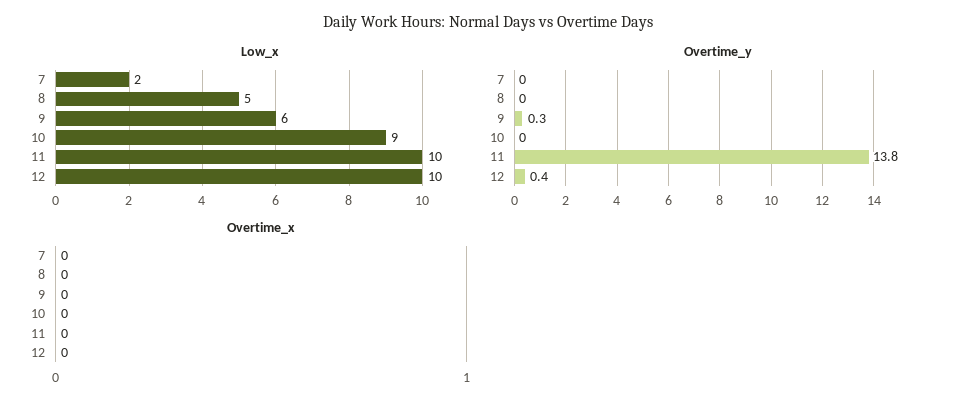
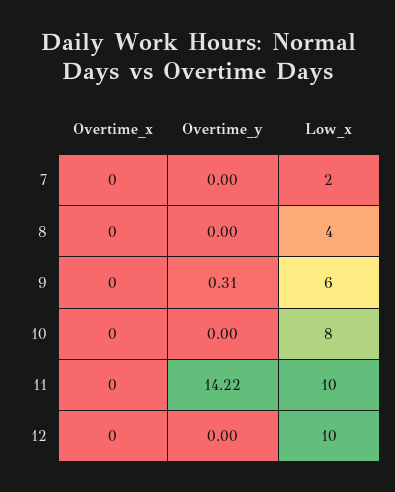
Low_x, 8: 5 -> 4
Low_x, 10: 9 -> 8
Overtime_y, 11: 13.8 -> 14.22
Overtime_y, 12: 0.4 -> 0

